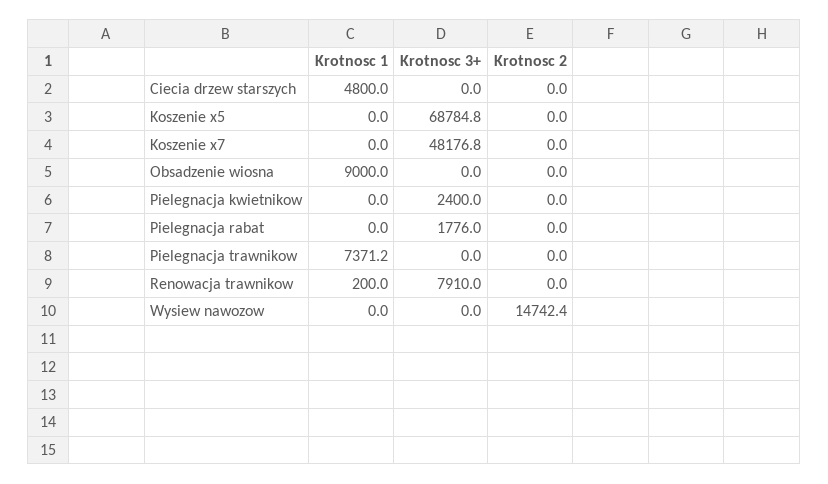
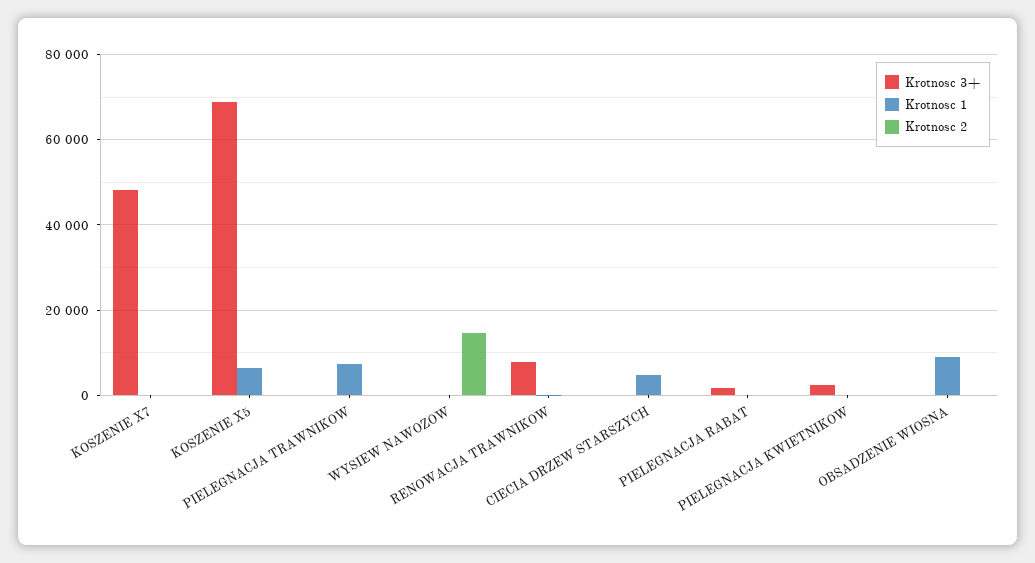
Krotnosc 1, Koszenie x5: 0 -> 6000

